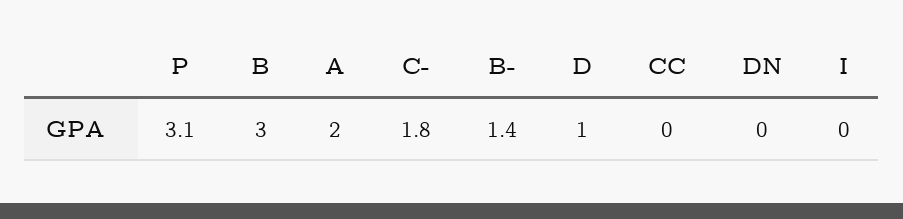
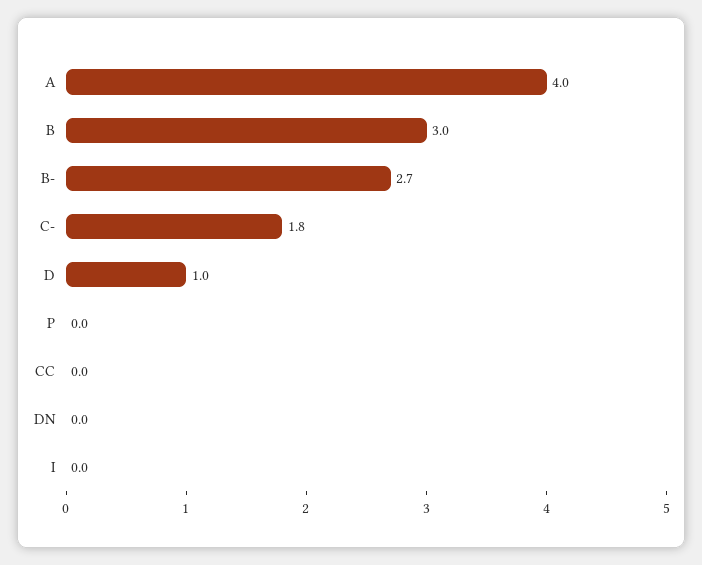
P: 3.1 -> 0
A: 2 -> 4
B-: 1.4 -> 2.7

